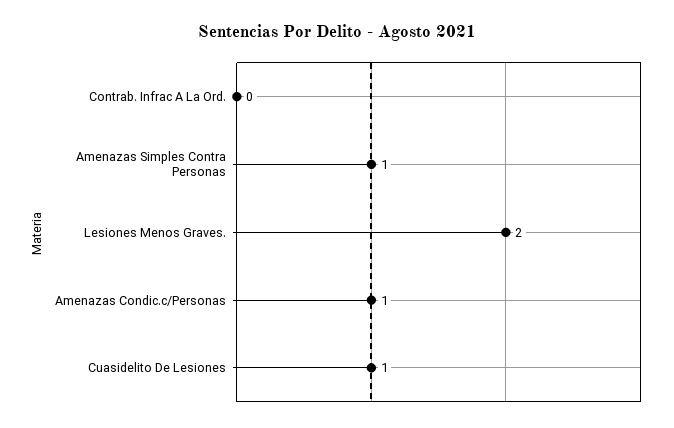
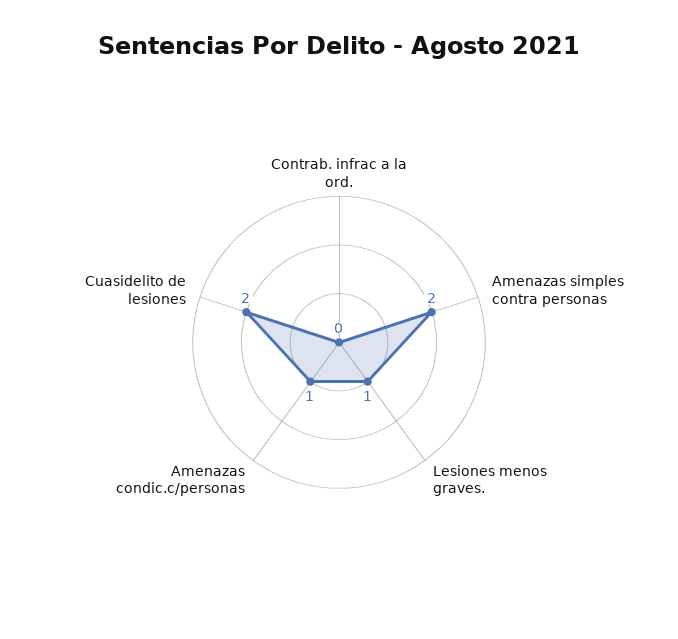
Amenazas Simples Contra Personas: 1 -> 2
Lesiones Menos Graves.: 2 -> 1
Cuasidelito De Lesiones: 1 -> 2

